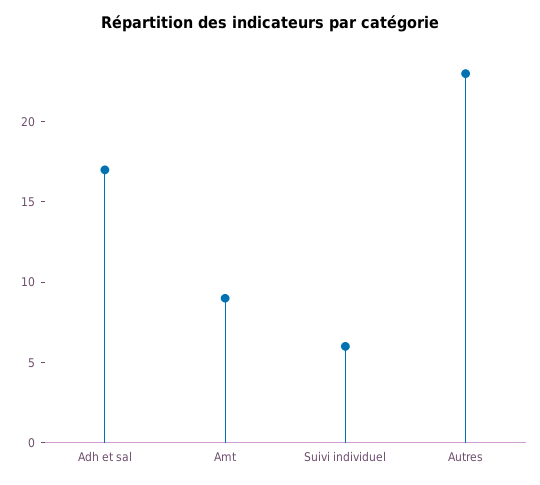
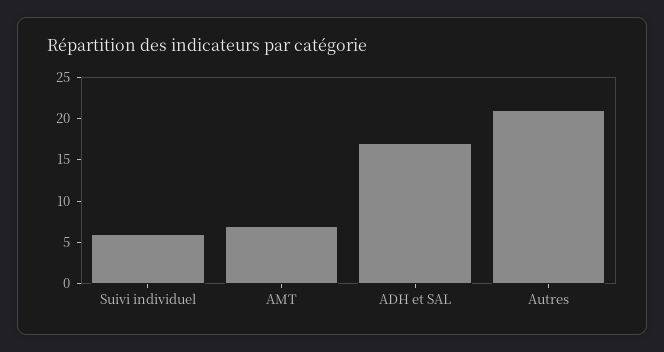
Amt: 9 -> 7
Autres: 23 -> 21

